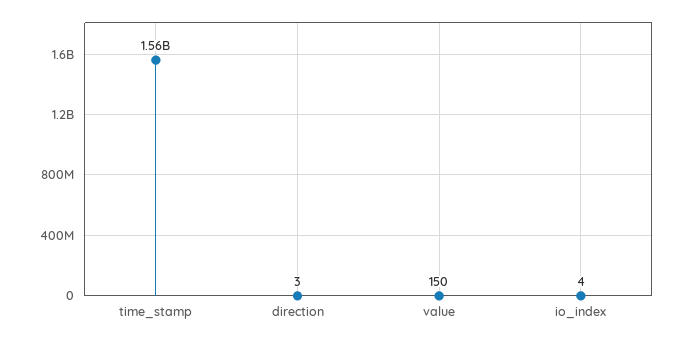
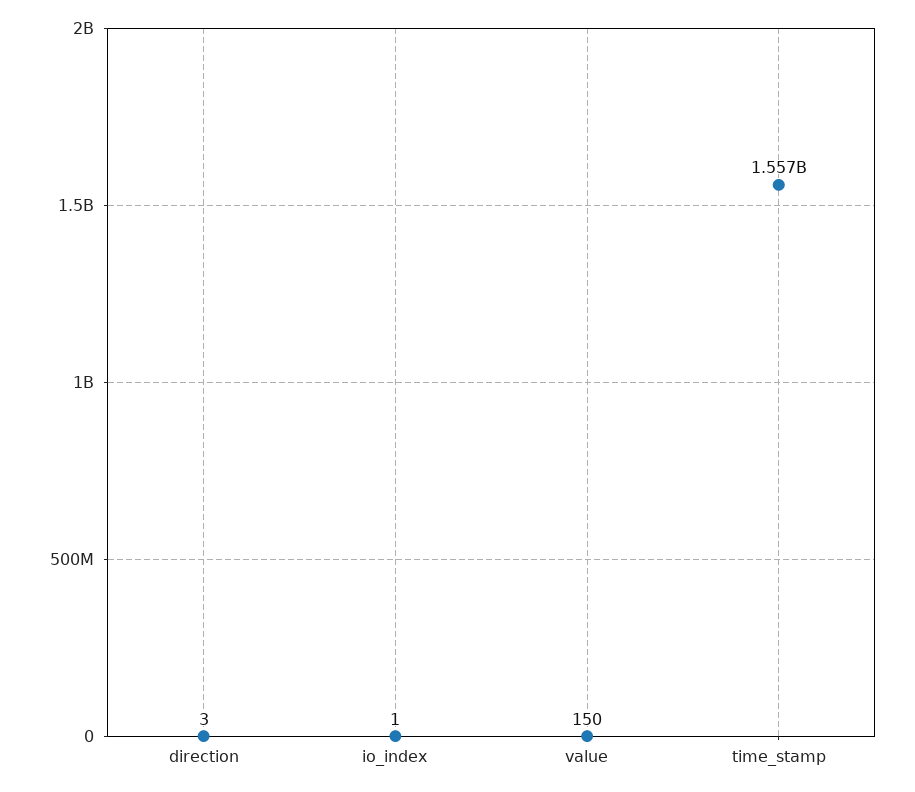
io_index: 4 -> 1

